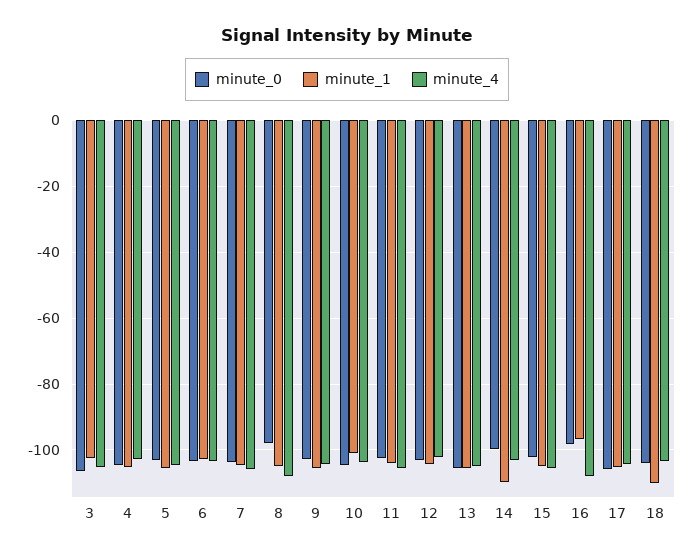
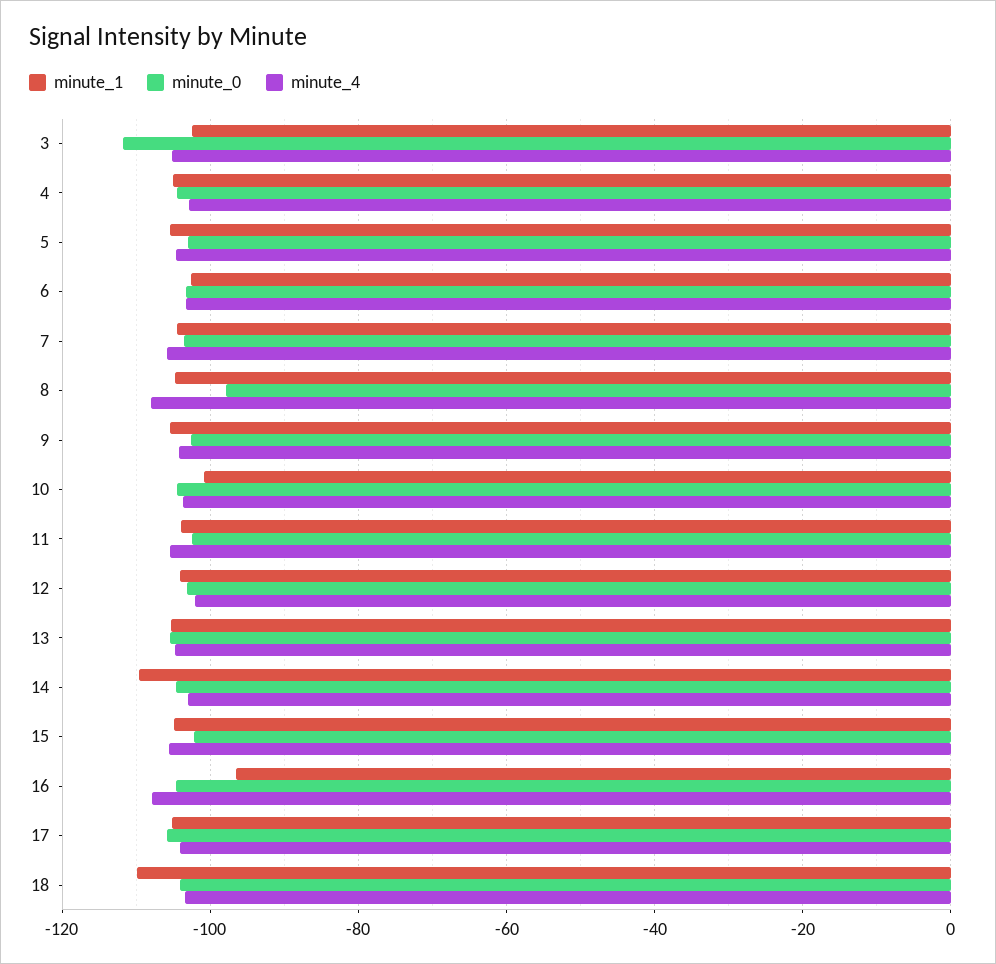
minute_0, 3: -106 -> -112
minute_0, 14: -100 -> -104
minute_0, 16: -98 -> -104

